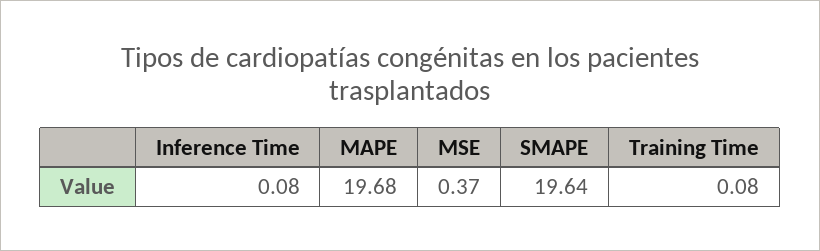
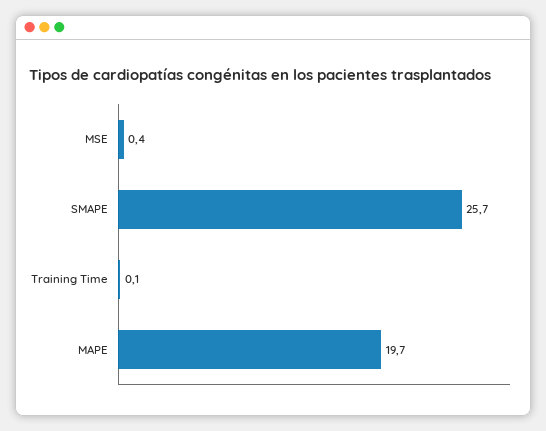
Inference Time: 0.08 -> none
SMAPE: 19.64 -> 25.7

